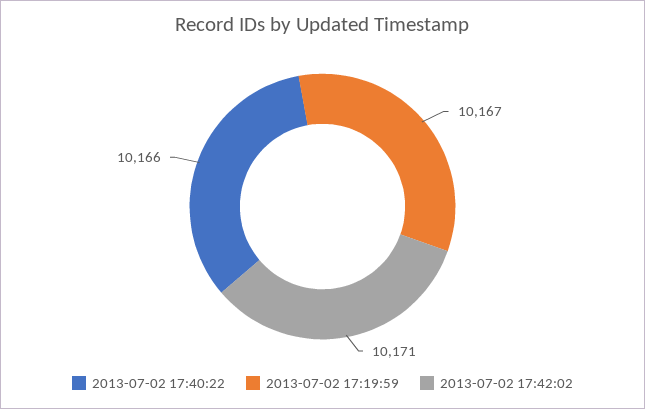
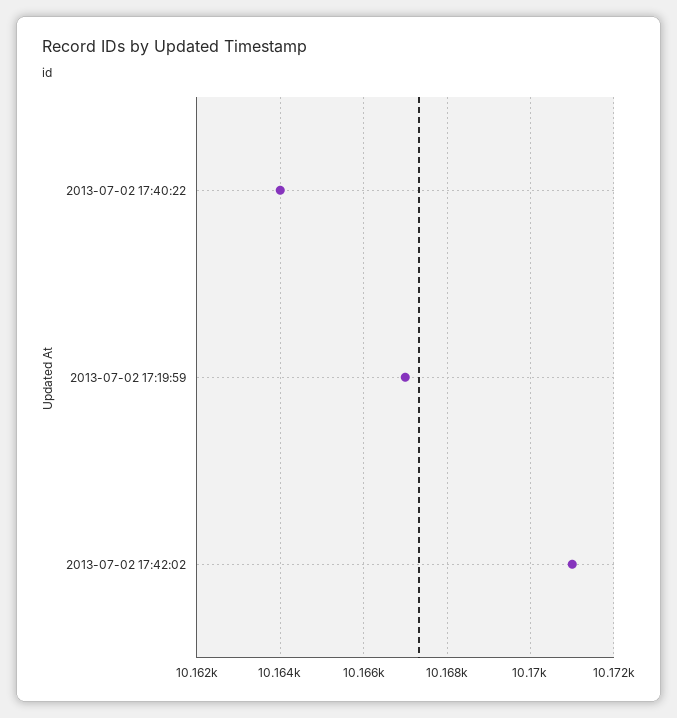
2013-07-02 17:40:22: 10166 -> 10164

